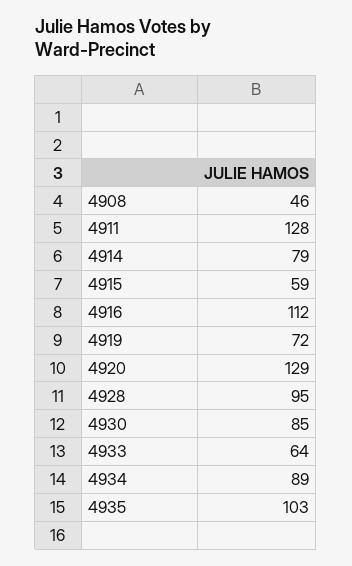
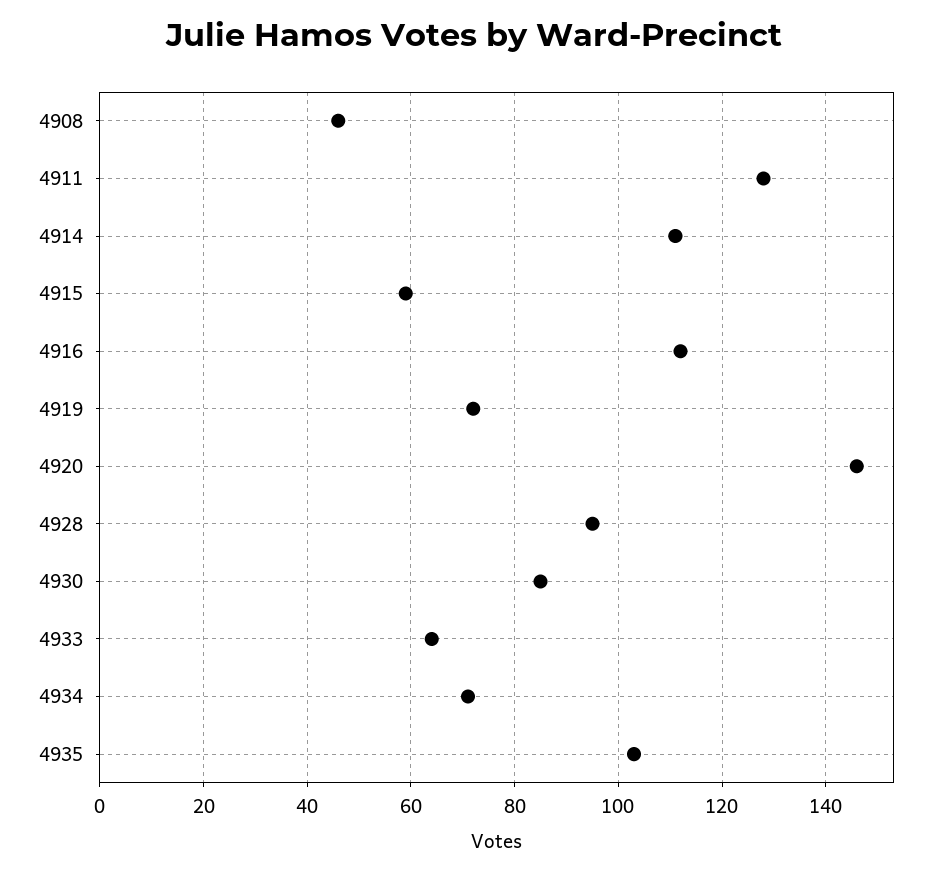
4914: 79 -> 110
4920: 129 -> 145
4934: 89 -> 70

